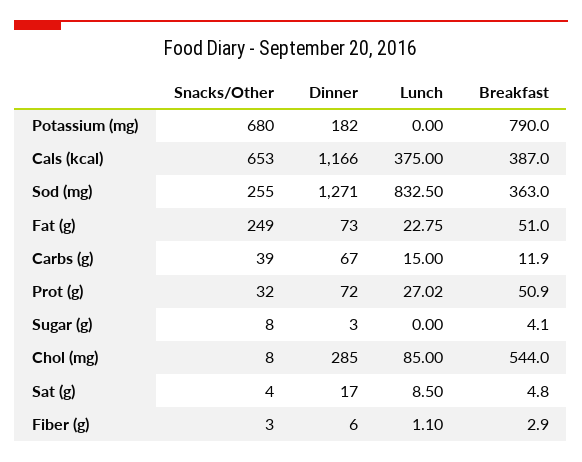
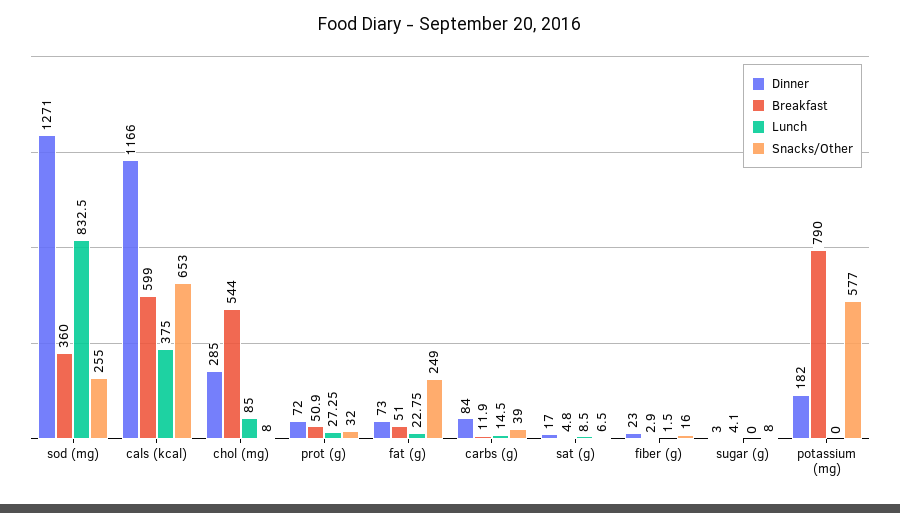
Snacks/Other, Potassium (mg): 680 -> 577
Breakfast, Cals (kcal): 387 -> 599
Breakfast, Sod (mg): 363 -> 360
Dinner, Carbs (g): 67 -> 84
Lunch, Carbs (g): 15 -> 14.5
Lunch, Prot (g): 27.02 -> 27.25
Snacks/Other, Sat (g): 4 -> 6.5
Snacks/Other, Fiber (g): 3 -> 16
Dinner, Fiber (g): 6 -> 23
Lunch, Fiber (g): 1.1 -> 1.5

